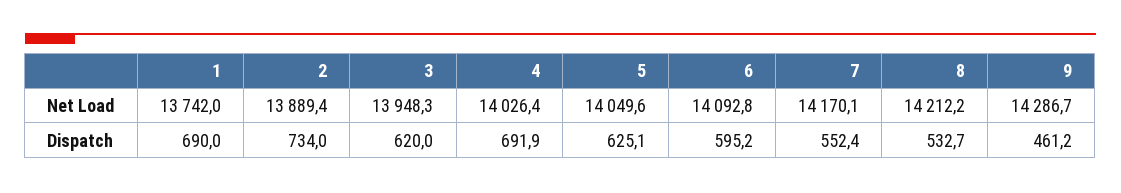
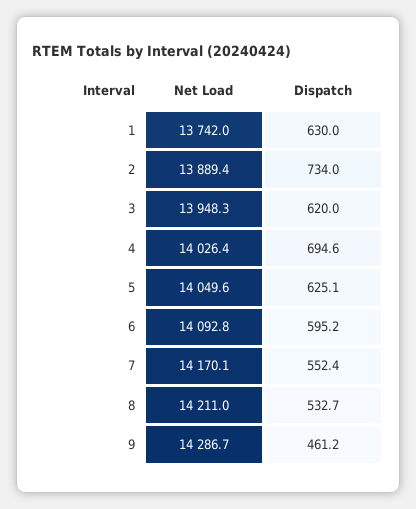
8, Net Load: 14212.2 -> 14211
1, Dispatch: 690 -> 630
4, Dispatch: 691.9 -> 694.6

